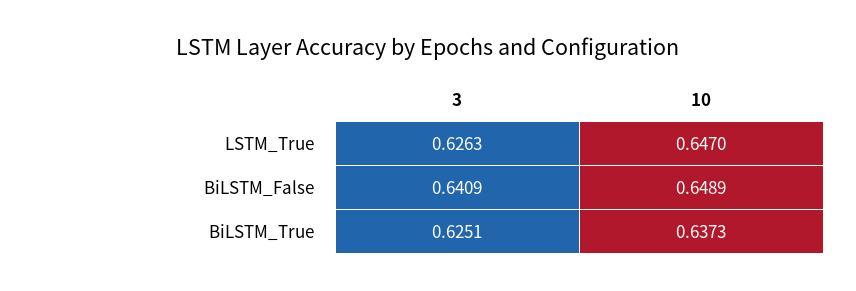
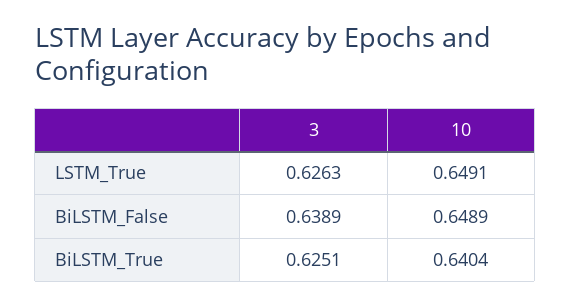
10, LSTM_True: 0.647 -> 0.6491
3, BiLSTM_False: 0.6409 -> 0.6389
10, BiLSTM_True: 0.6373 -> 0.6404

